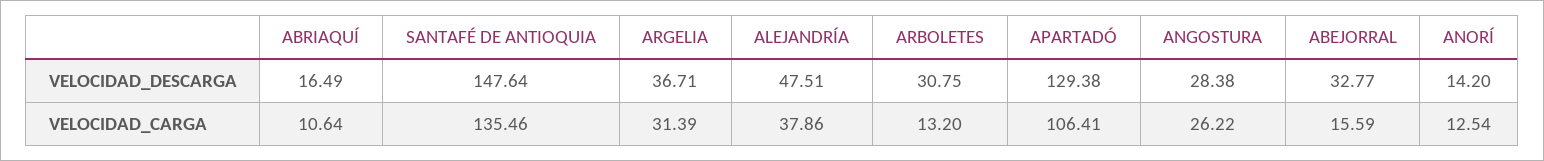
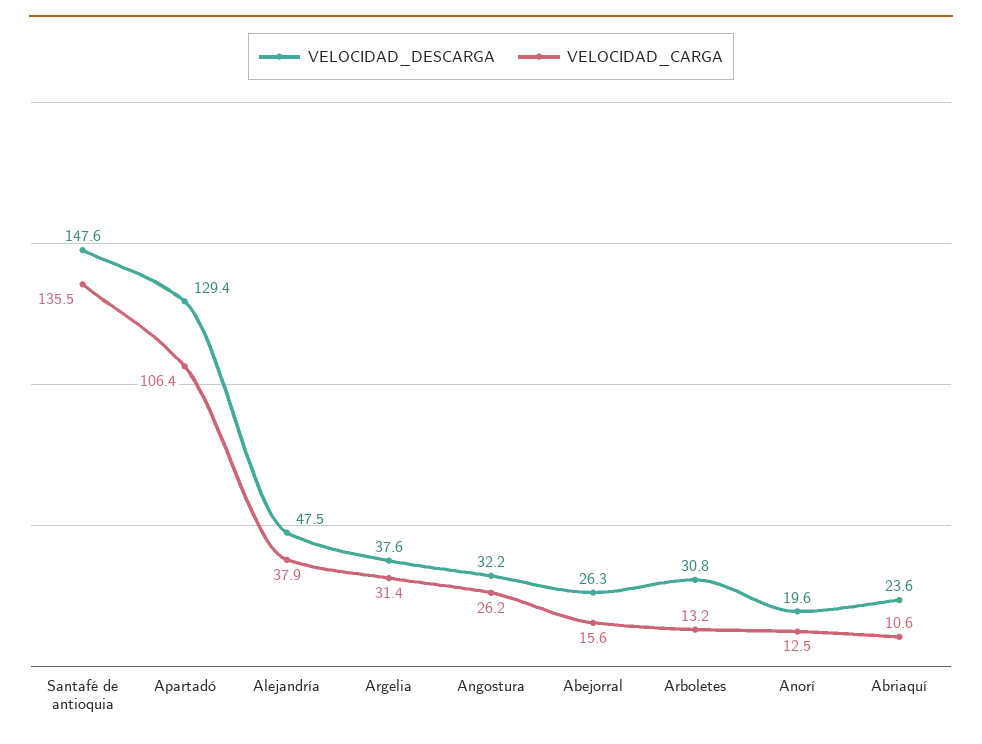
VELOCIDAD_DESCARGA, ABRIAQUÍ: 16.49 -> 23.6
VELOCIDAD_DESCARGA, ARGELIA: 36.71 -> 37.6
VELOCIDAD_DESCARGA, ANGOSTURA: 28.38 -> 32.2
VELOCIDAD_DESCARGA, ABEJORRAL: 32.77 -> 26.3
VELOCIDAD_DESCARGA, ANORÍ: 14.2 -> 19.6

